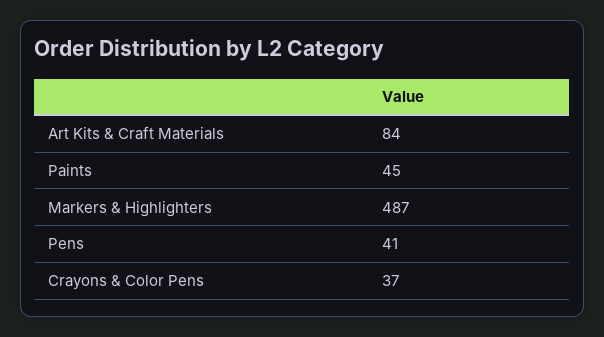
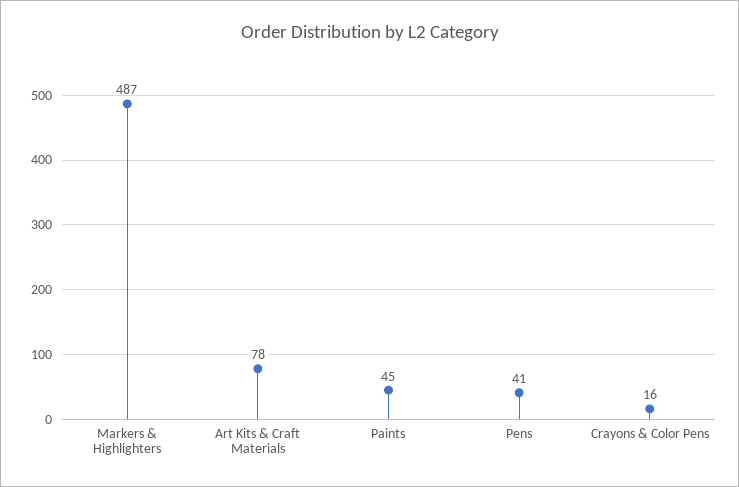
Art Kits & Craft Materials: 84 -> 78
Crayons & Color Pens: 37 -> 16

